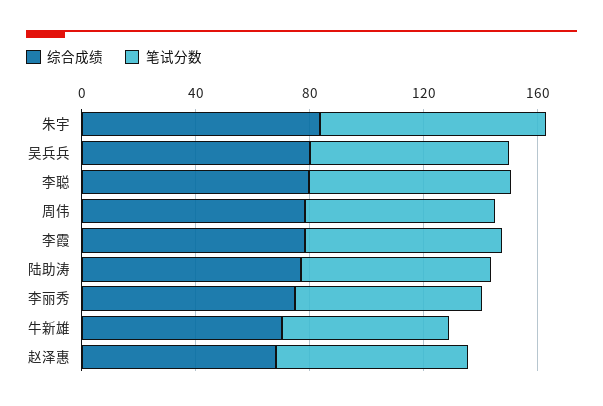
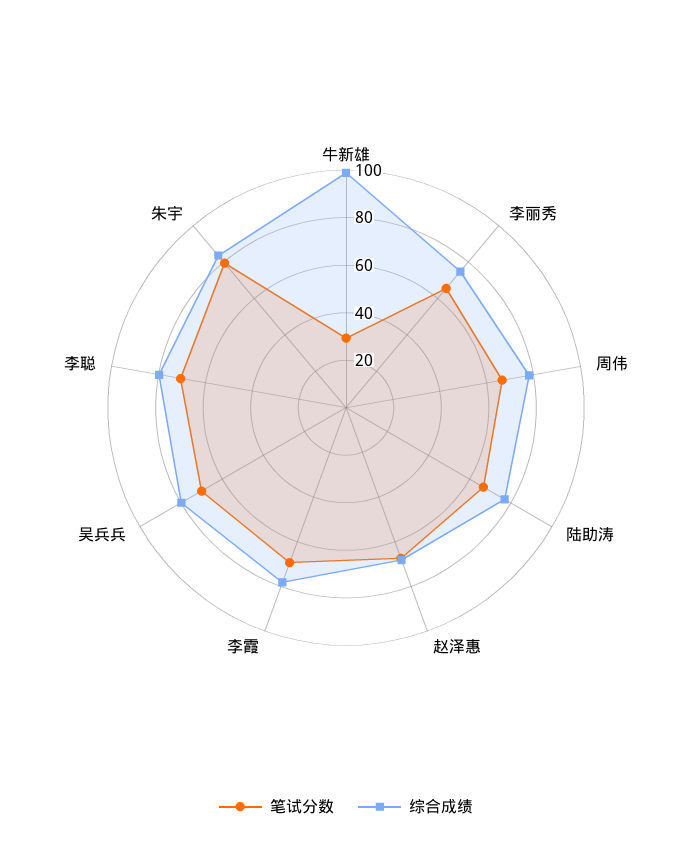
综合成绩, 牛新雄: 70 -> 100
笔试分数, 牛新雄: 60 -> 30

